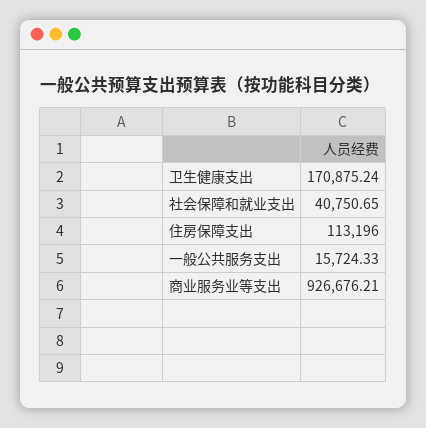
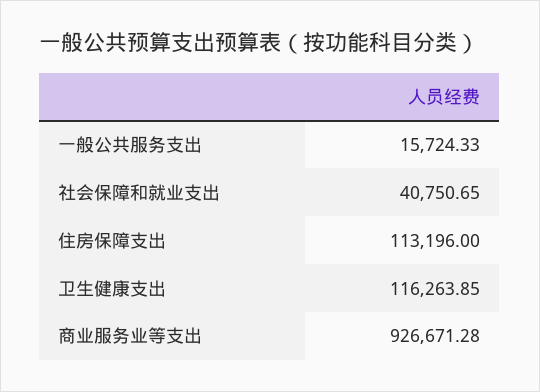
卫生健康支出: 170875.24 -> 116263.85
商业服务业等支出: 926676.21 -> 926671.28

